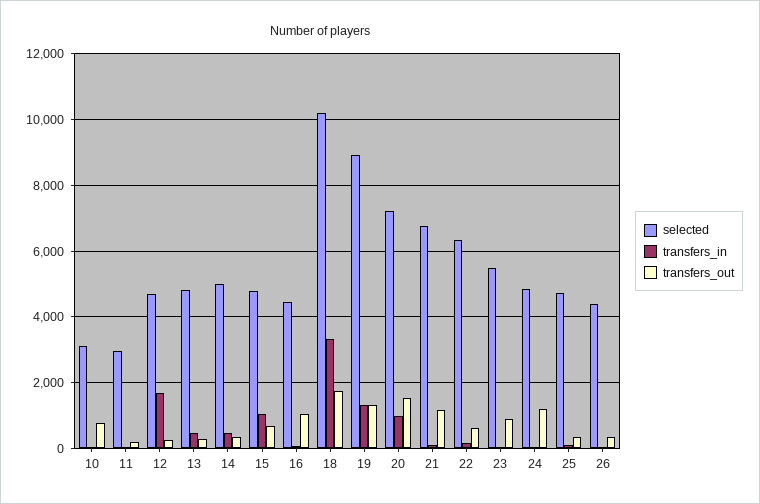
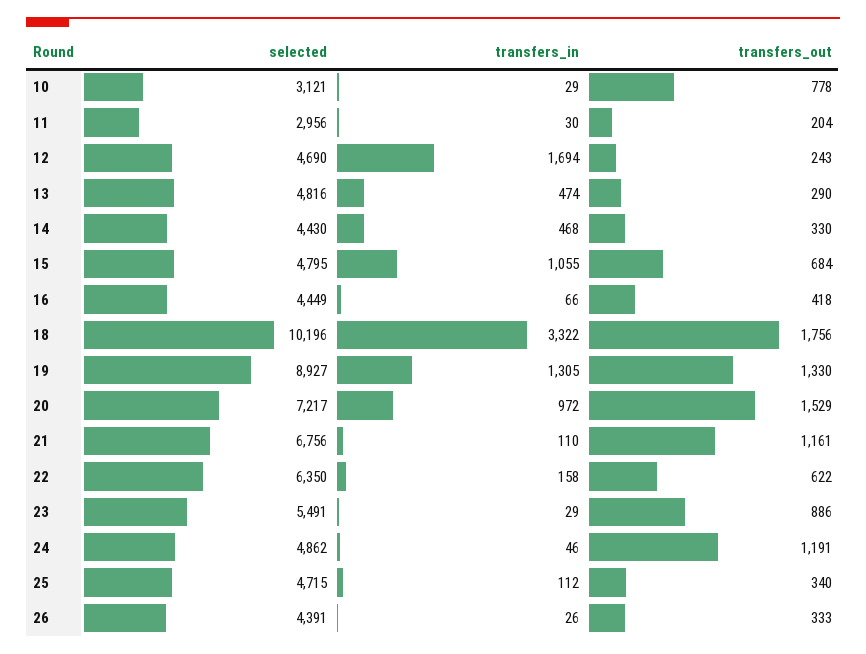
selected, 14: 5000 -> 4430
transfers_out, 16: 1000 -> 418

